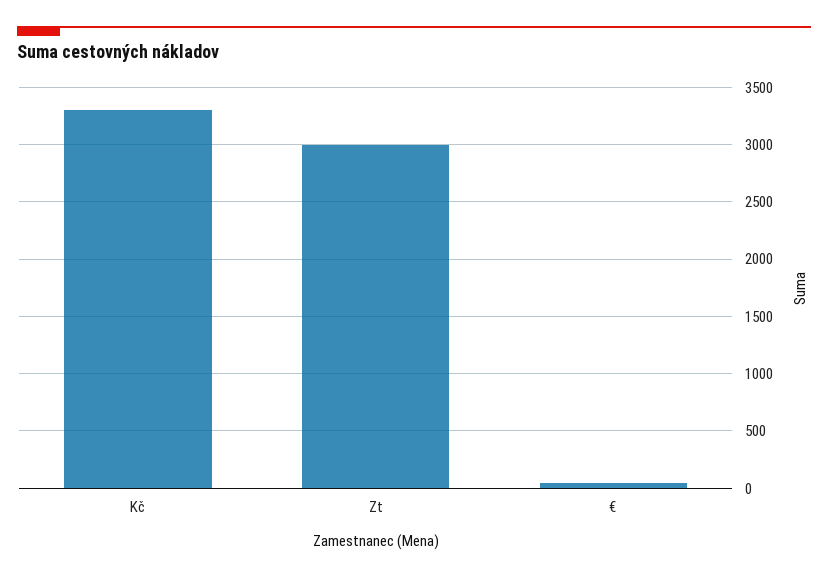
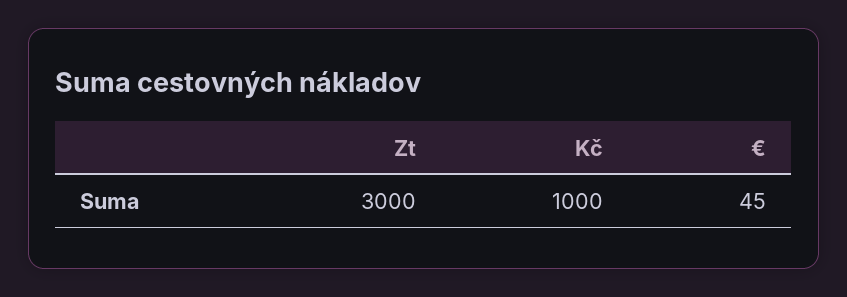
Kč: 3300 -> 1000

